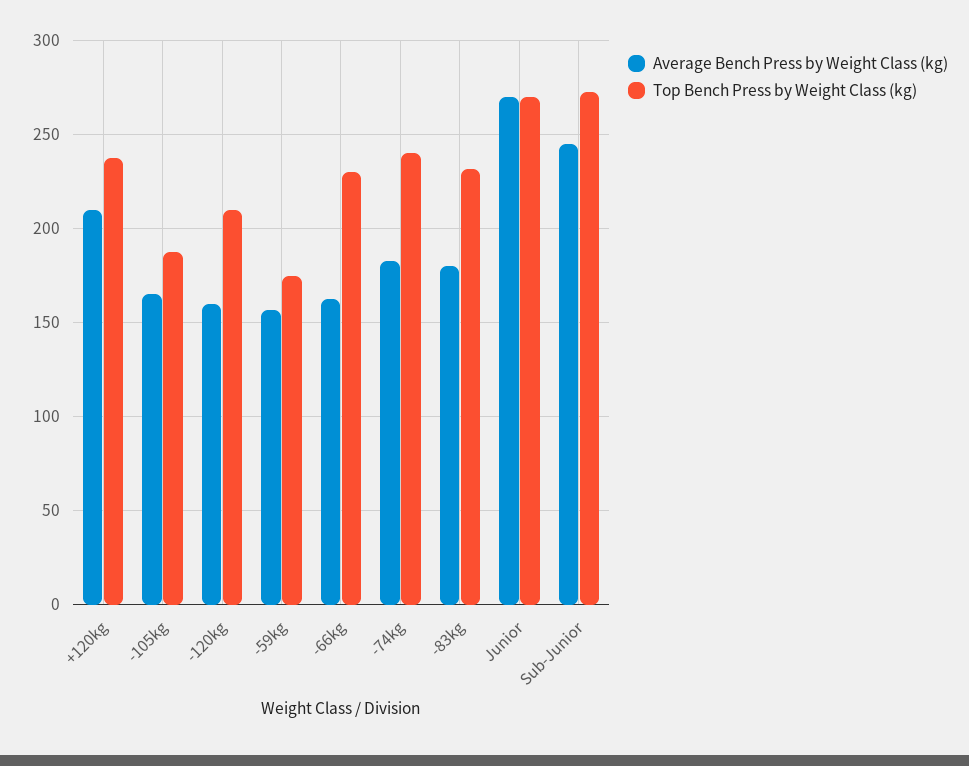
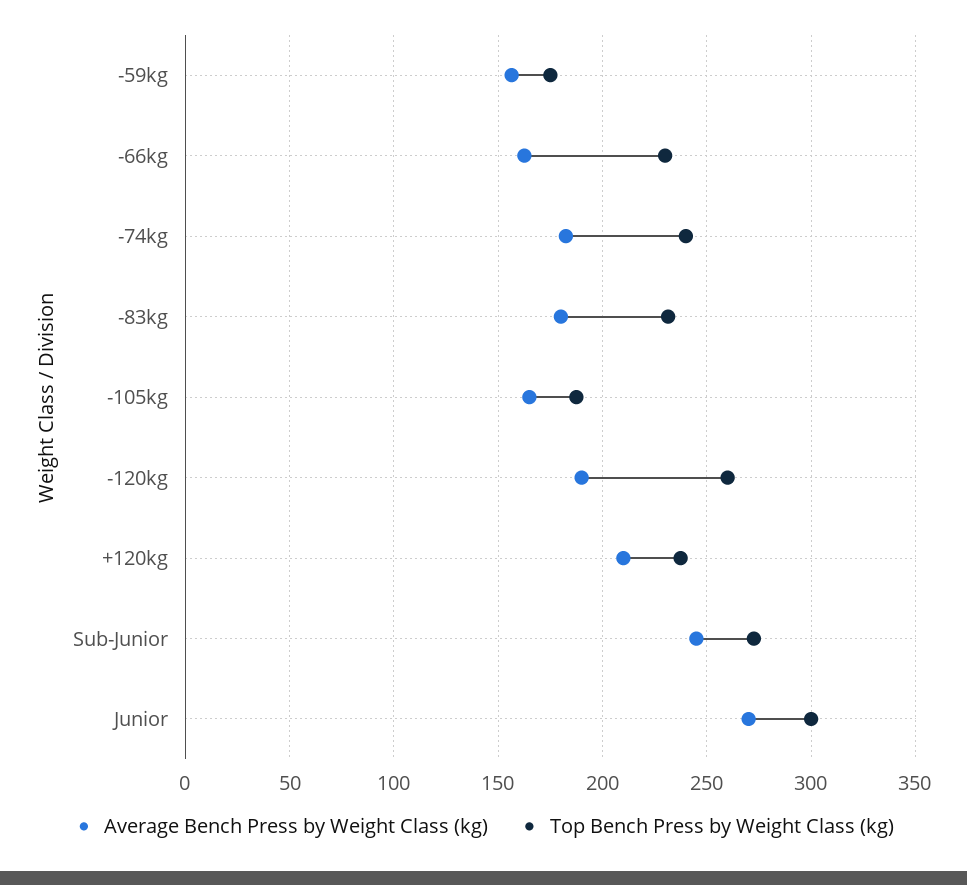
Average Bench Press by Weight Class (kg), -120kg: 160 -> 190
Top Bench Press by Weight Class (kg), -120kg: 210 -> 260
Top Bench Press by Weight Class (kg), Junior: 270 -> 300

